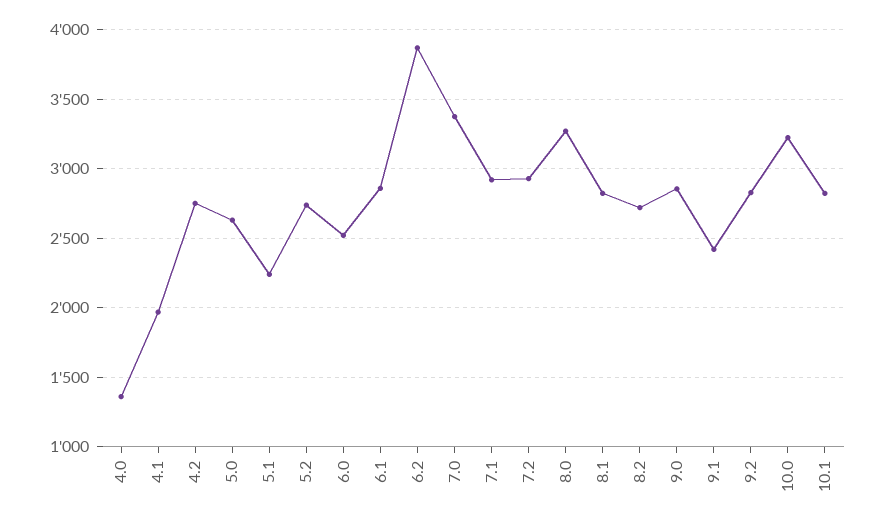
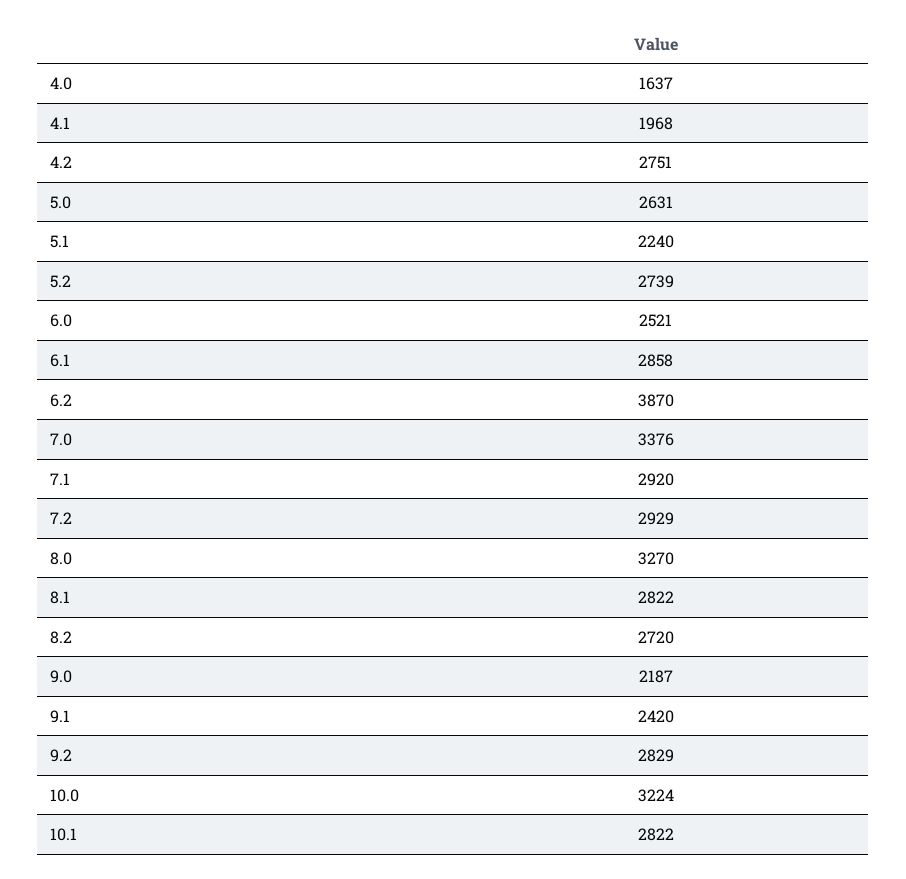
4.0: 1350 -> 1637
9.0: 2850 -> 2187

